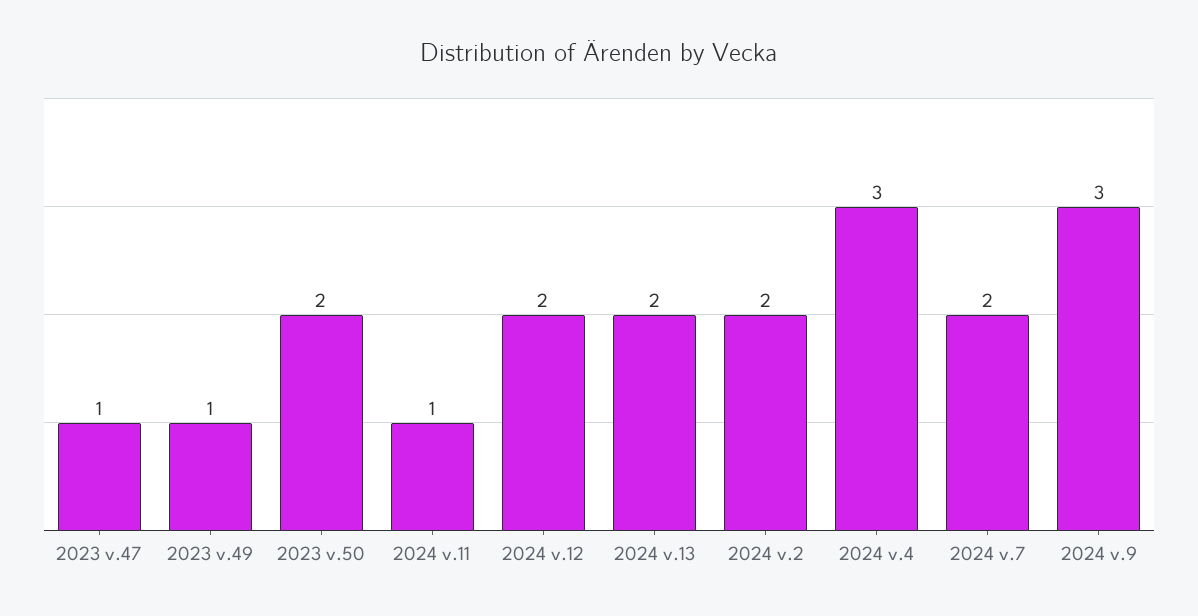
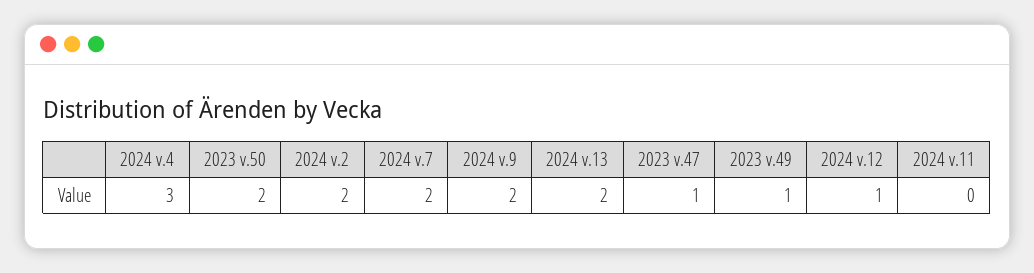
2024 v.11: 1 -> 0
2024 v.12: 2 -> 1
2024 v.9: 3 -> 2

